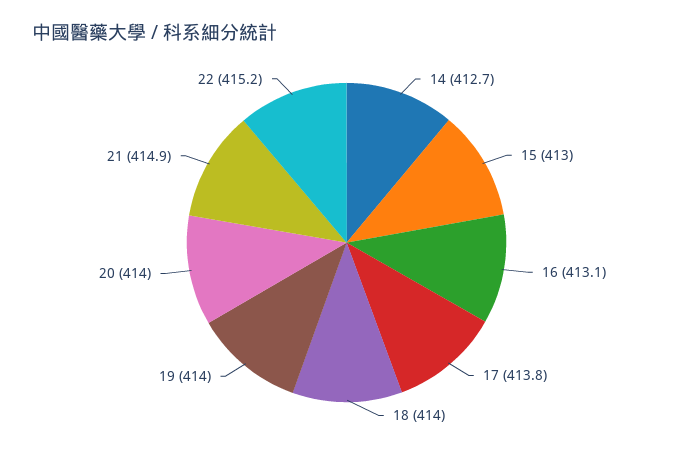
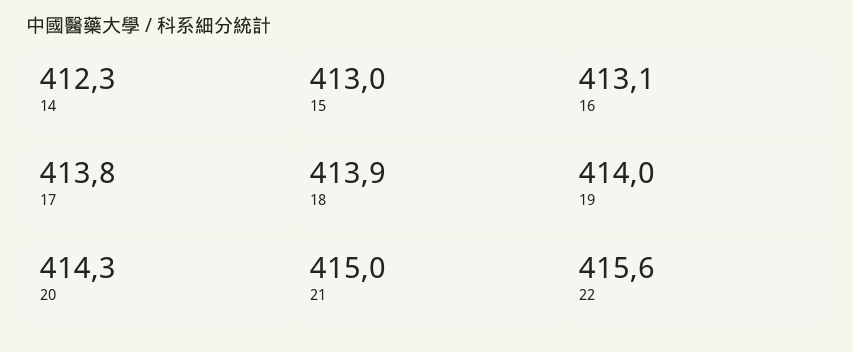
14: 412.7 -> 412.3
18: 414 -> 413.9
20: 414 -> 414.3
21: 414.9 -> 415
22: 415.2 -> 415.6

